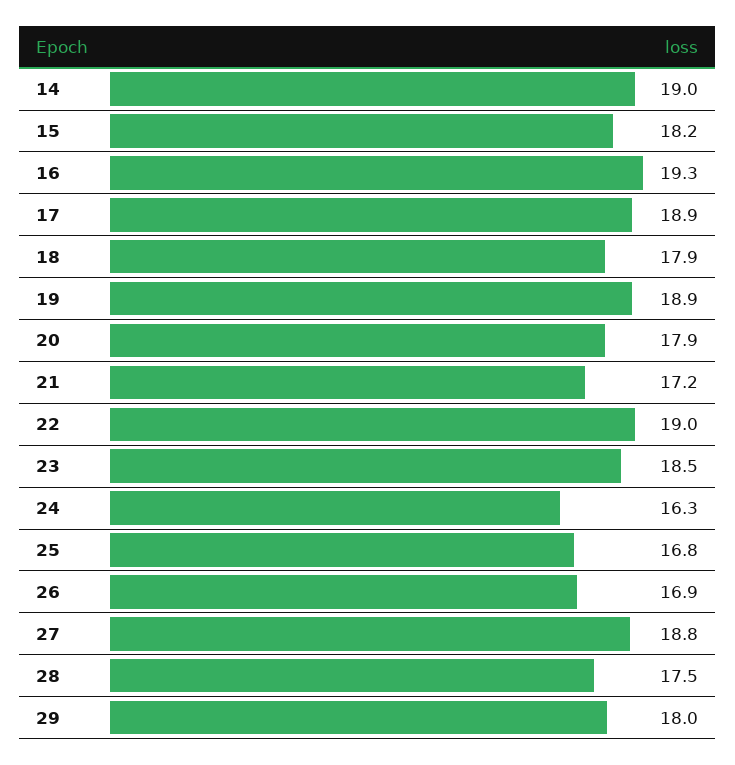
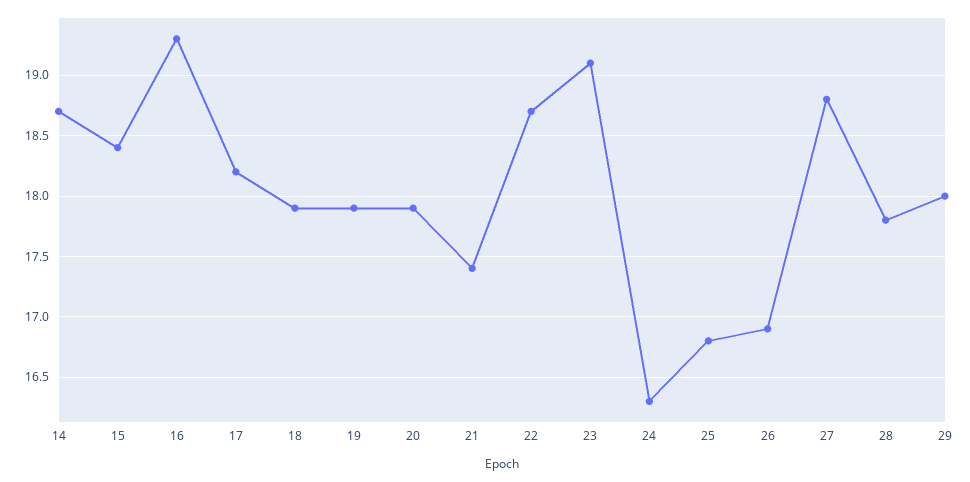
14: 19 -> 18.7
15: 18.2 -> 18.4
17: 18.9 -> 18.2
19: 18.9 -> 17.9
21: 17.2 -> 17.4
22: 19 -> 18.7
23: 18.5 -> 19.1
28: 17.5 -> 17.8

